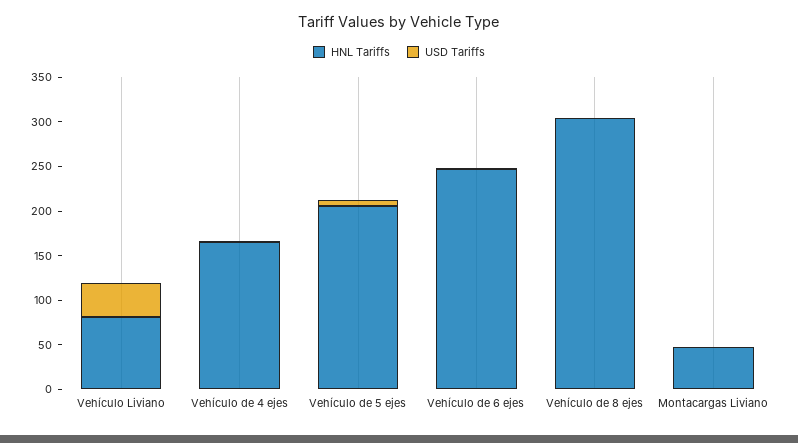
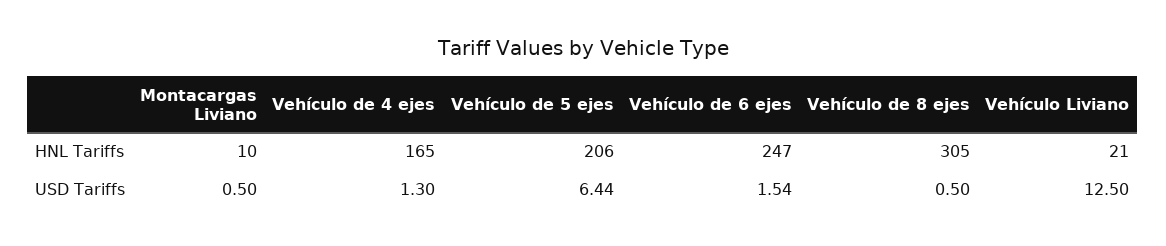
HNL Tariffs, Vehículo Liviano: 80 -> 21
USD Tariffs, Vehículo Liviano: 40 -> 12.5
HNL Tariffs, Montacargas Liviano: 50 -> 10

